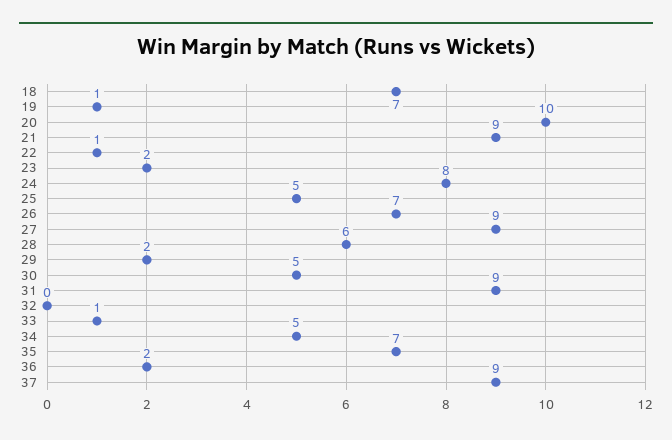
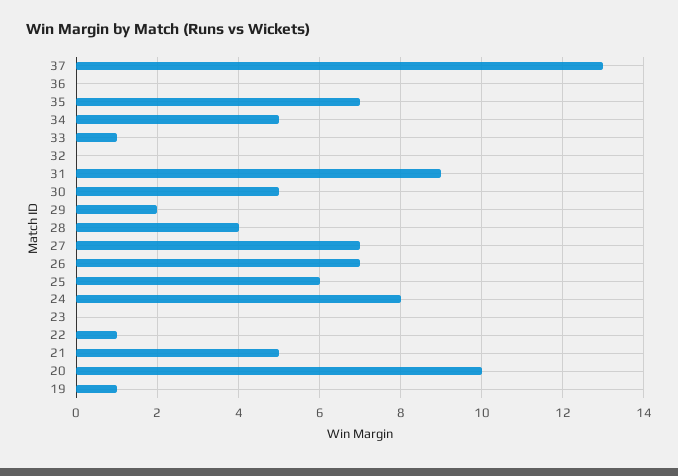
18: 7 -> none
21: 9 -> 5
23: 2 -> 0
25: 5 -> 6
27: 9 -> 7
28: 6 -> 4
36: 2 -> 0
37: 9 -> 13

